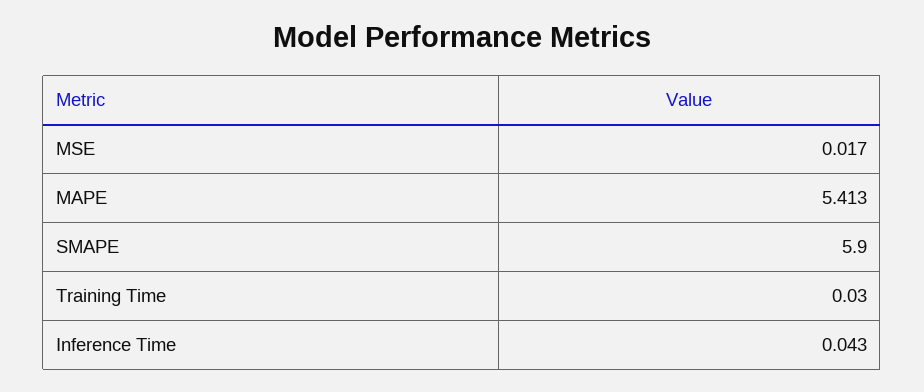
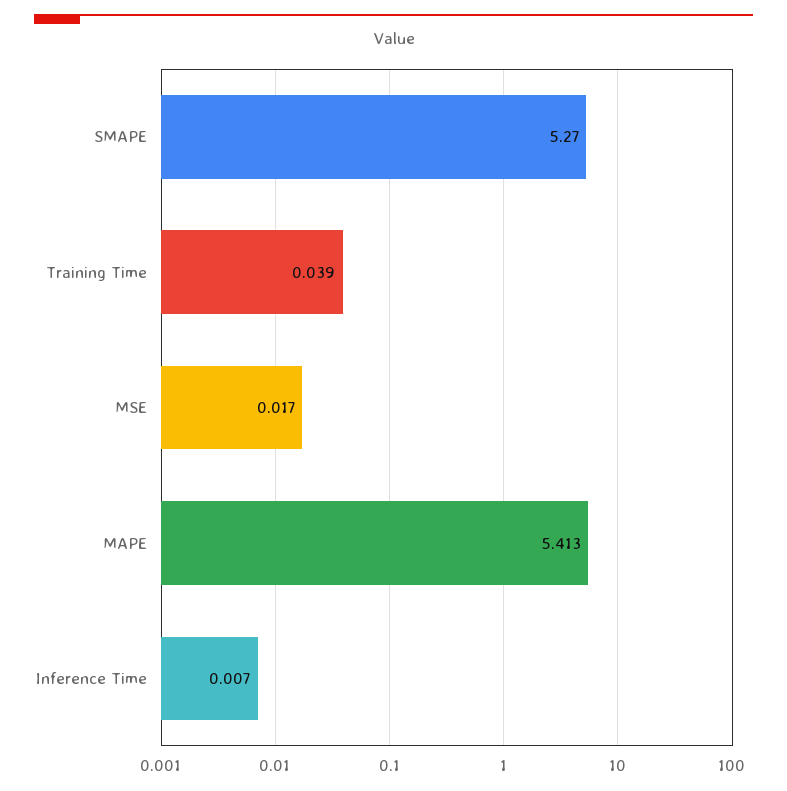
SMAPE: 5.9 -> 5.27
Training Time: 0.03 -> 0.039
Inference Time: 0.043 -> 0.007

